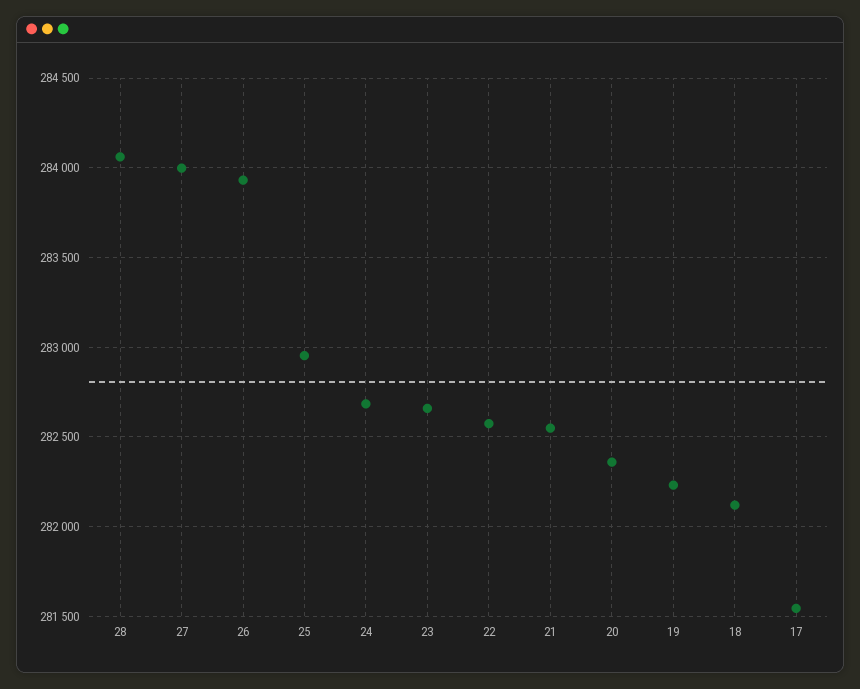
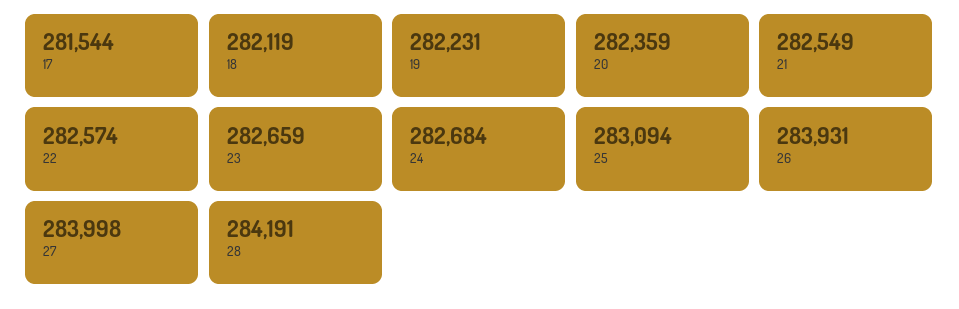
28: 284050 -> 284191
25: 282950 -> 283094

